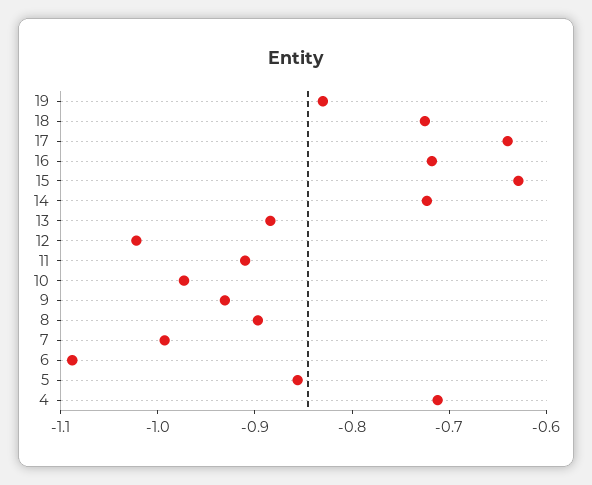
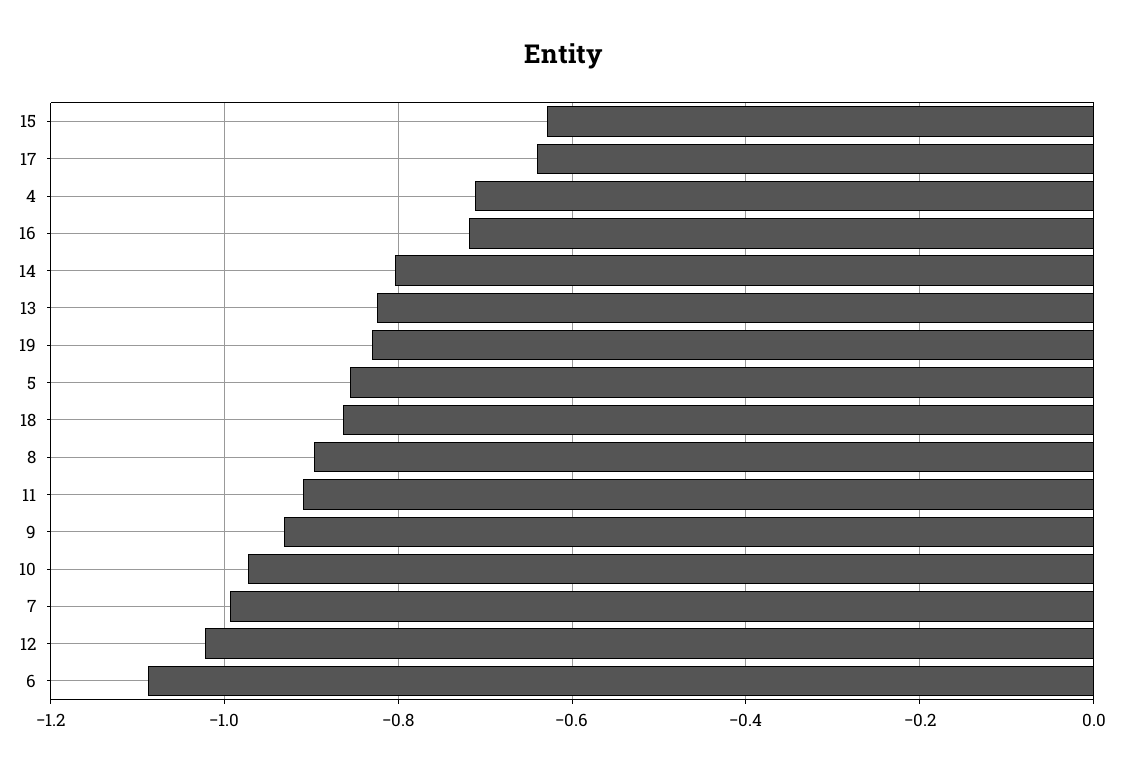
18: -0.72 -> -0.86
14: -0.72 -> -0.8
13: -0.88 -> -0.82

